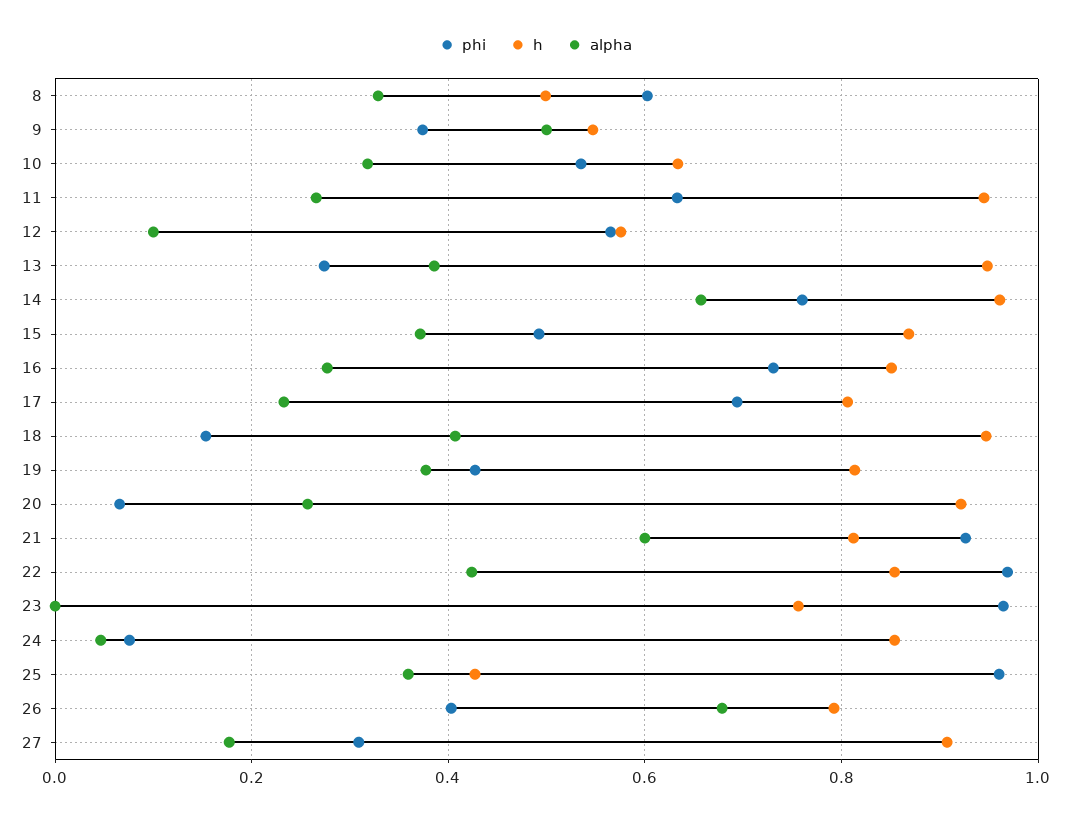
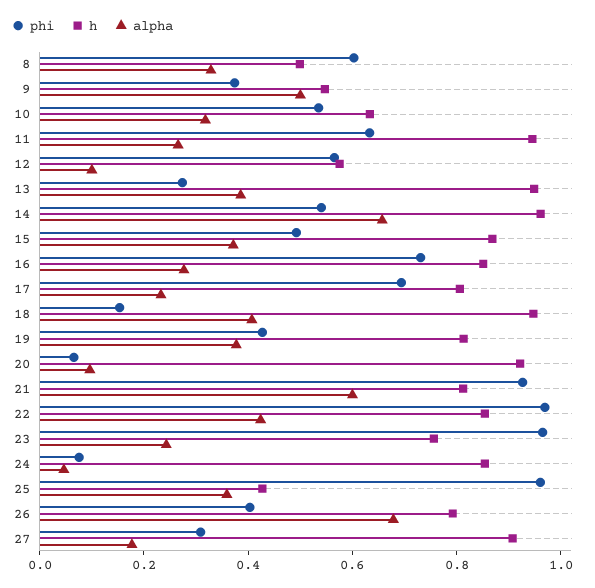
phi, 14: 0.76 -> 0.55
alpha, 20: 0.26 -> 0.1
alpha, 23: 0 -> 0.25

